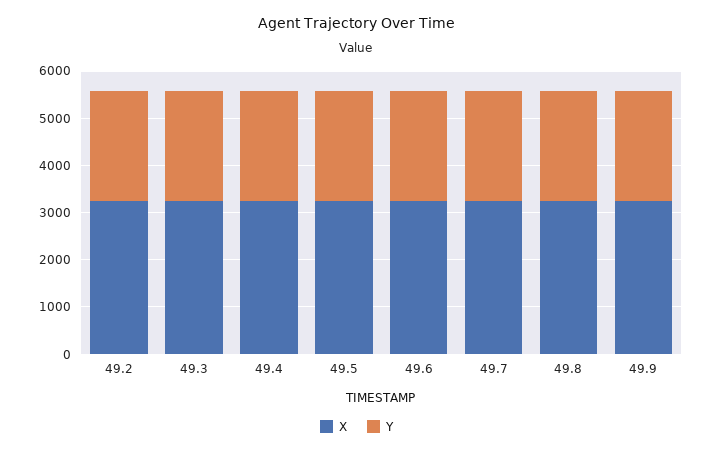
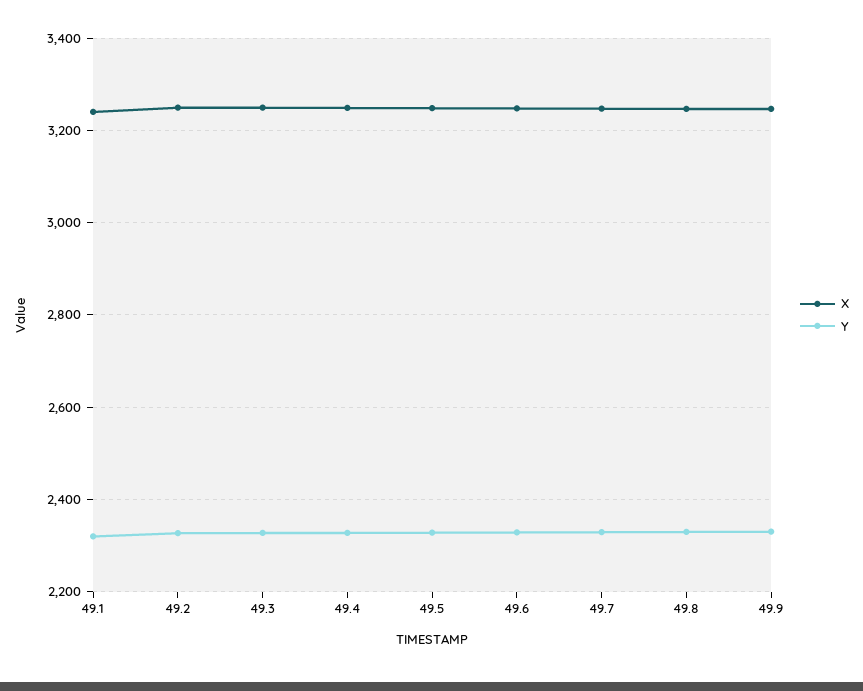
X, 49.1: none -> 3240
Y, 49.1: none -> 2320

